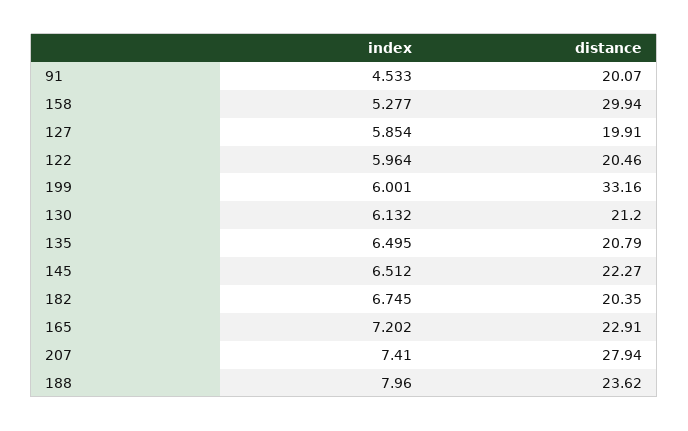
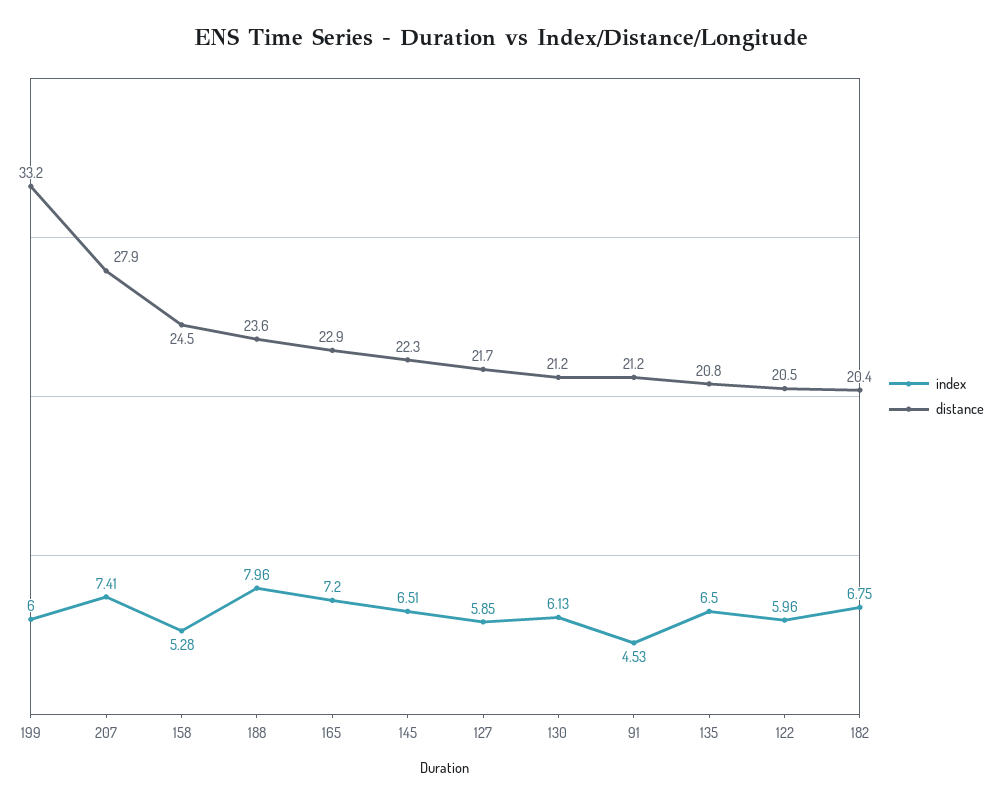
distance, 91: 20.07 -> 21.2
distance, 158: 29.94 -> 24.5
distance, 127: 19.91 -> 21.7

